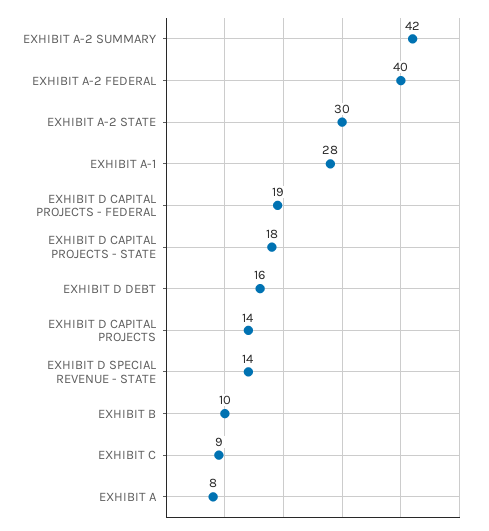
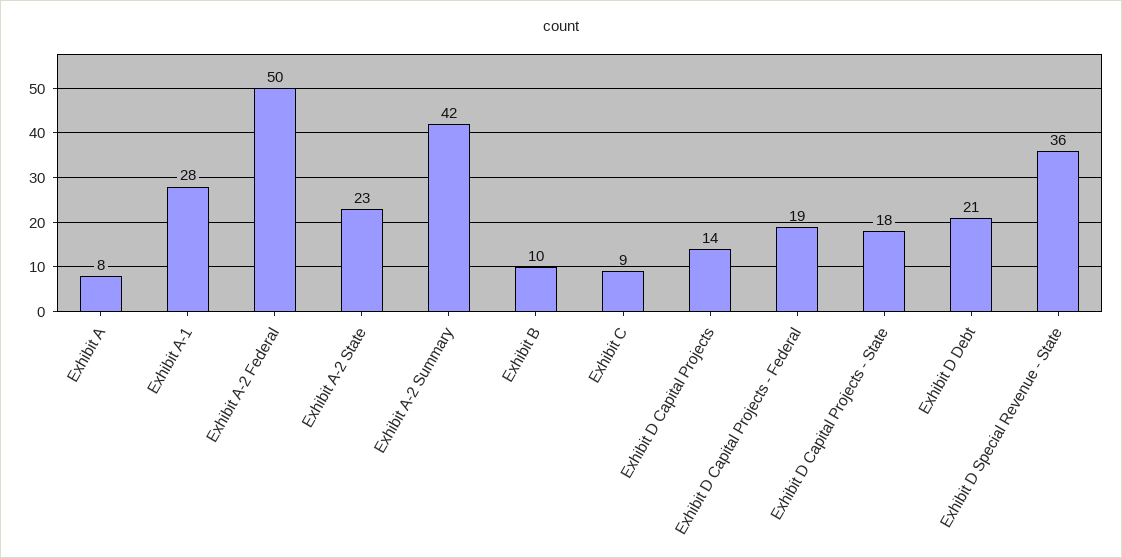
EXHIBIT A-2 FEDERAL: 40 -> 50
EXHIBIT A-2 STATE: 30 -> 23
EXHIBIT D DEBT: 16 -> 21
EXHIBIT D SPECIAL REVENUE - STATE: 14 -> 36

